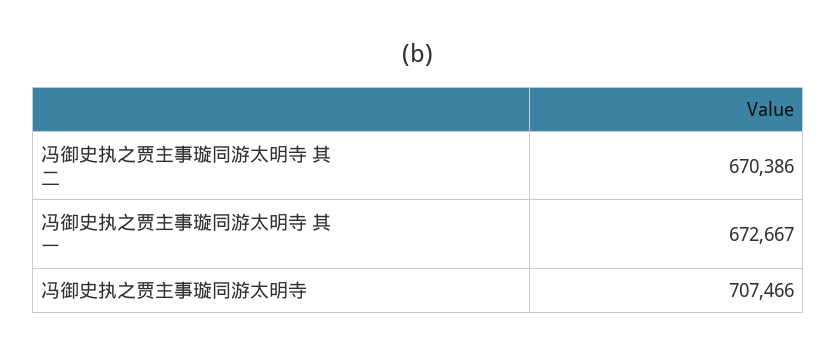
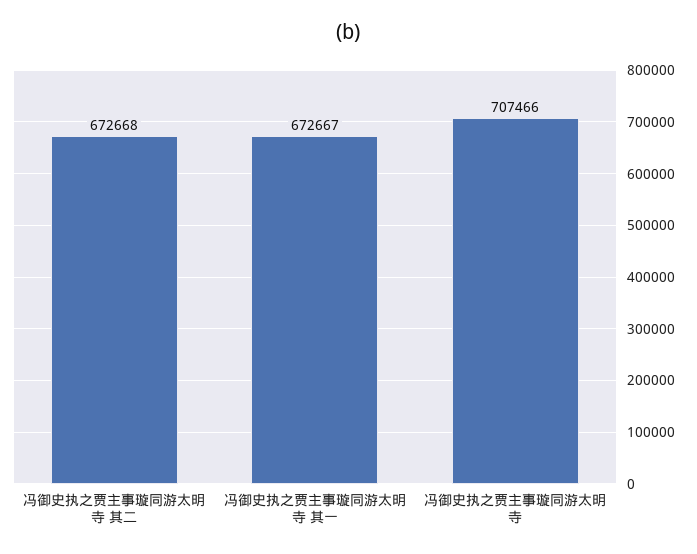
冯御史执之贾主事璇同游太明寺 其二: 670386 -> 672668

